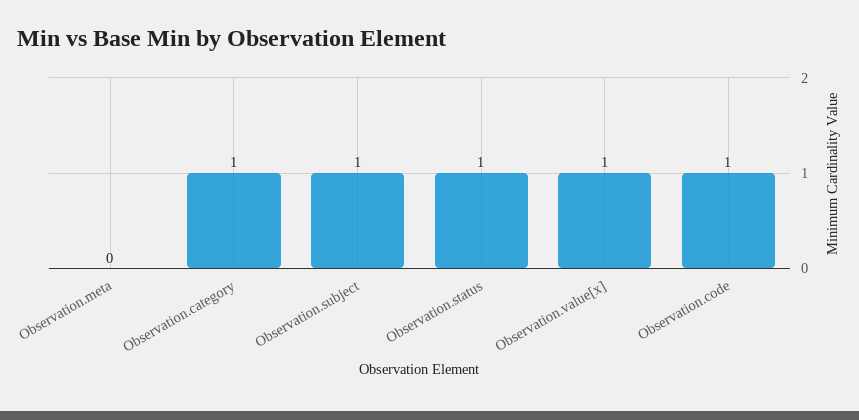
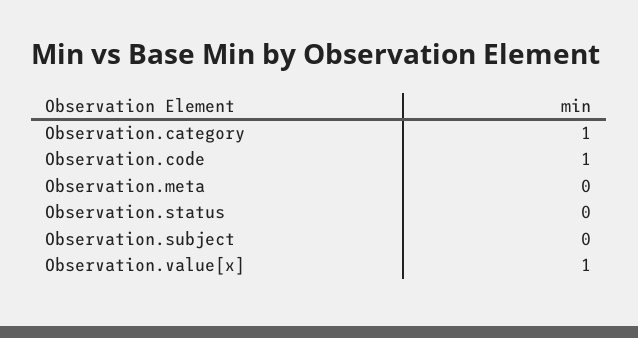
Observation.subject: 1 -> 0
Observation.status: 1 -> 0

